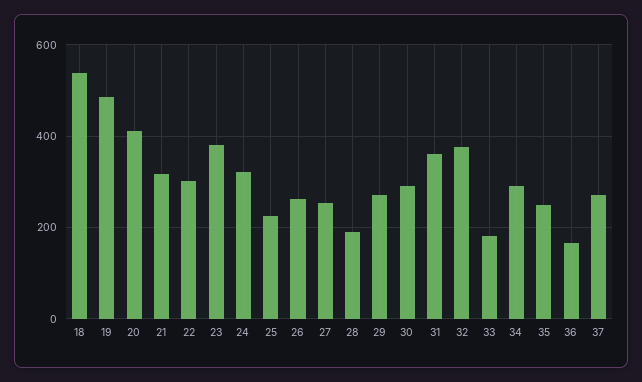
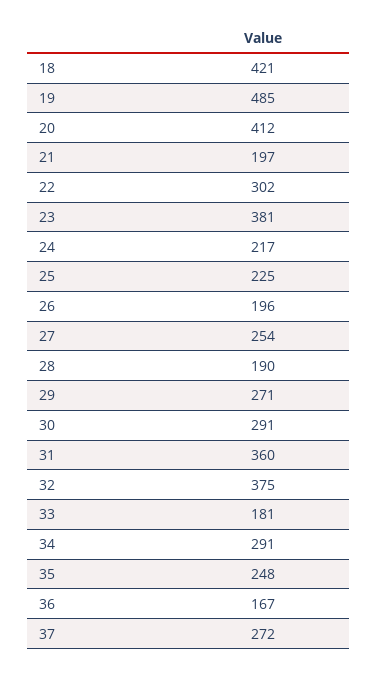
18: 540 -> 421
21: 320 -> 197
24: 320 -> 217
26: 260 -> 196

